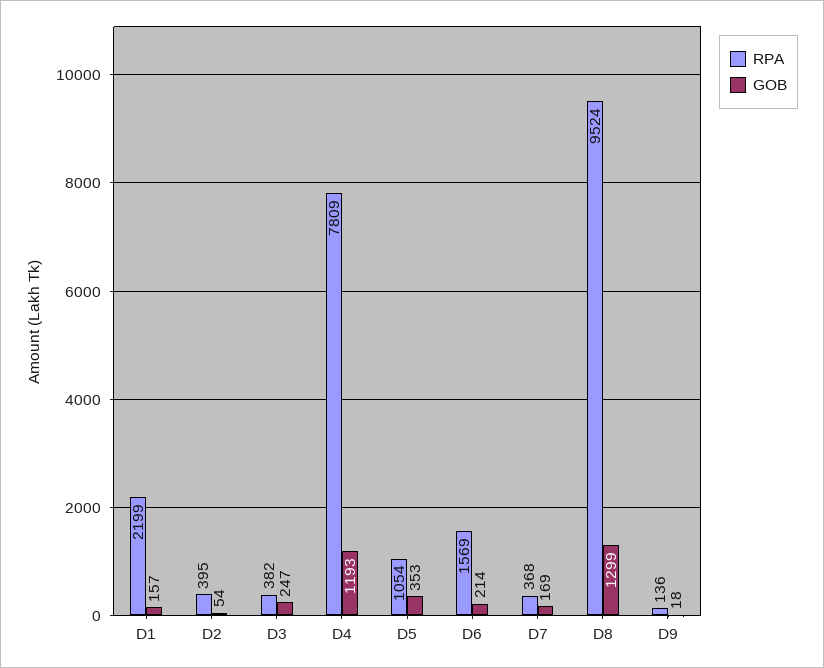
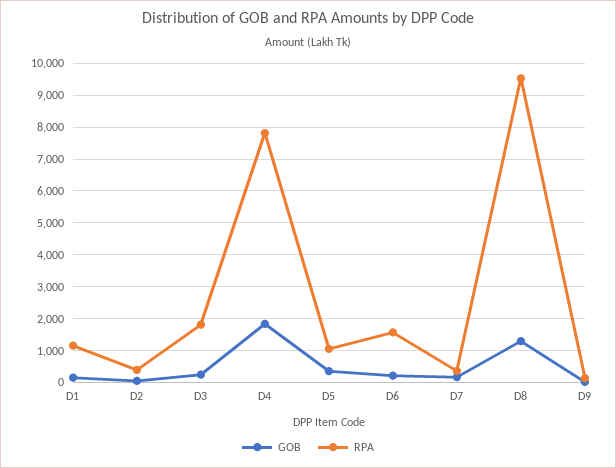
RPA, D1: 2199 -> 1200
RPA, D3: 382 -> 1800
GOB, D4: 1193 -> 1800

